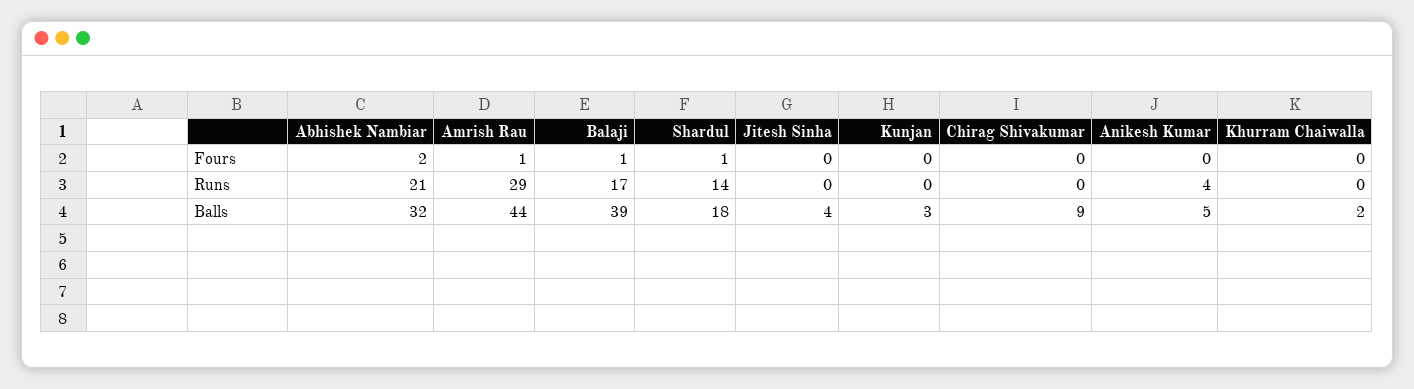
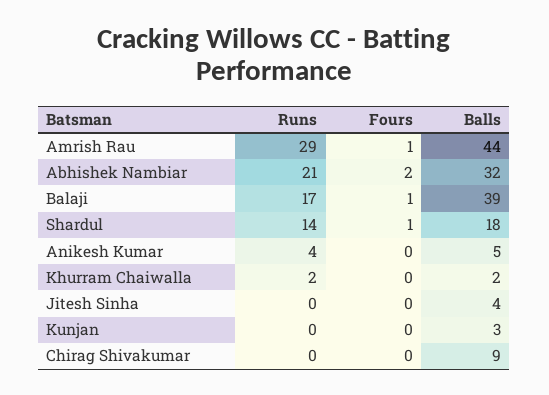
Khurram Chaiwalla, Runs: 0 -> 2

